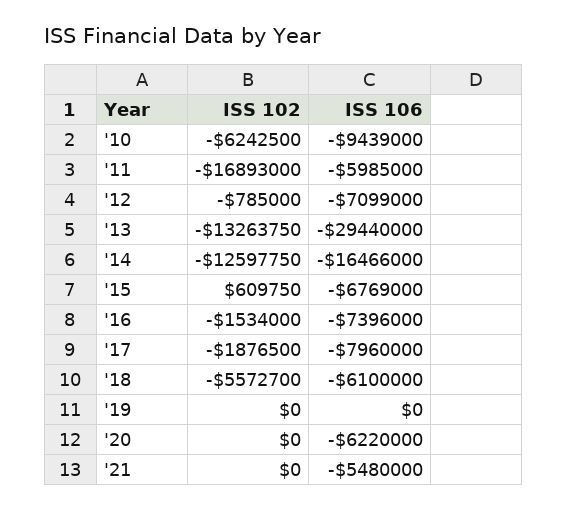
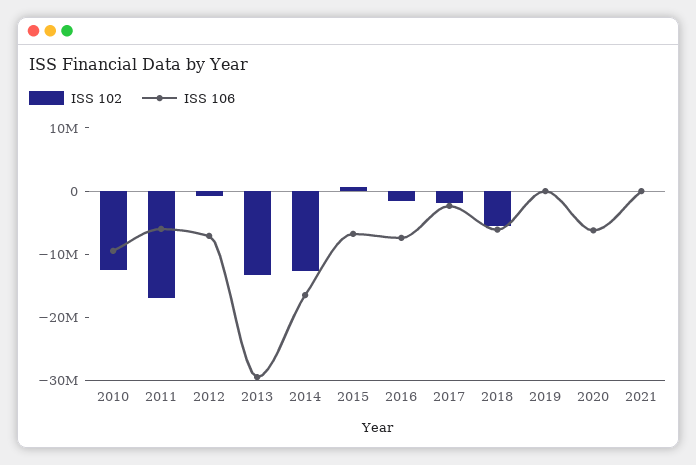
ISS 102, '10: -6242500 -> -12000000
ISS 106, '17: -7960000 -> -2000000
ISS 106, '21: -5480000 -> 0

